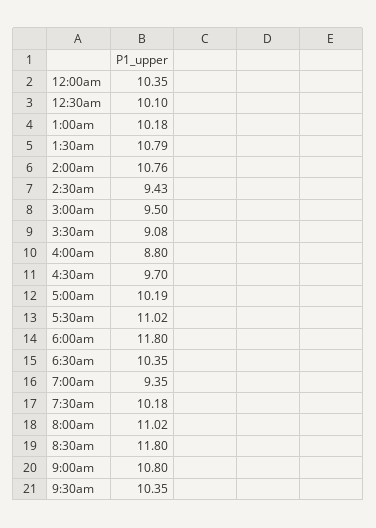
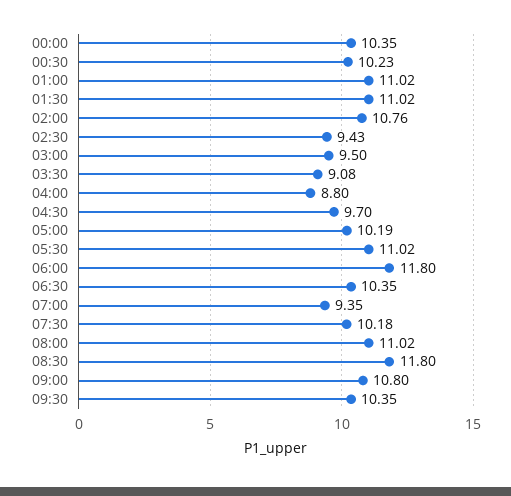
12:30am: 10.1 -> 10.23
1:00am: 10.18 -> 11.02
1:30am: 10.79 -> 11.02

